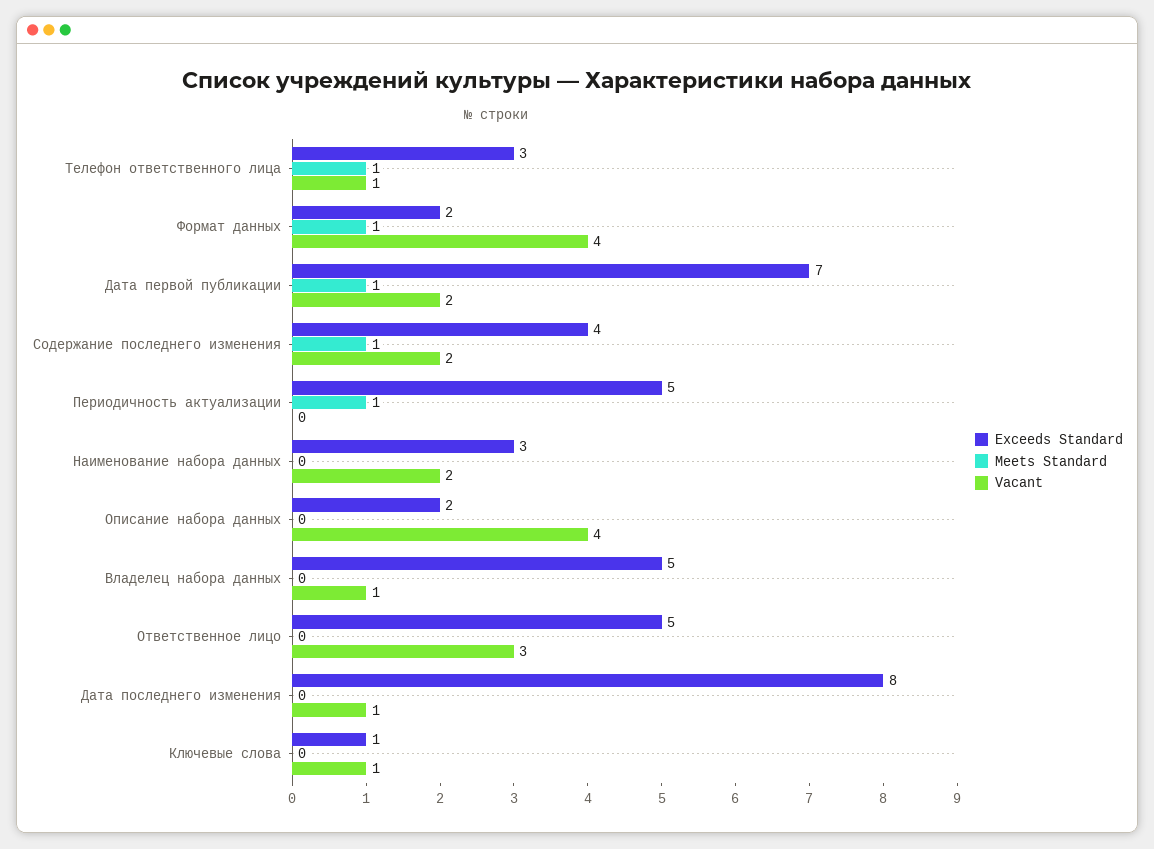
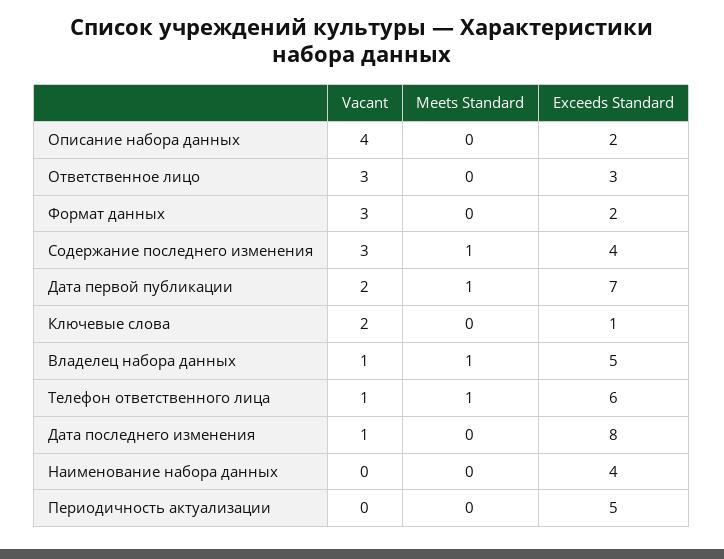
Exceeds Standard, Телефон ответственного лица: 3 -> 6
Meets Standard, Формат данных: 1 -> 0
Vacant, Формат данных: 4 -> 3
Vacant, Содержание последнего изменения: 2 -> 3
Meets Standard, Периодичность актуализации: 1 -> 0
Exceeds Standard, Наименование набора данных: 3 -> 4
Vacant, Наименование набора данных: 2 -> 0
Meets Standard, Владелец набора данных: 0 -> 1
Exceeds Standard, Ответственное лицо: 5 -> 3
Vacant, Ключевые слова: 1 -> 2

